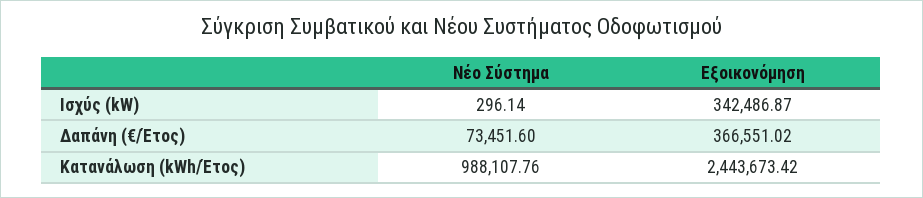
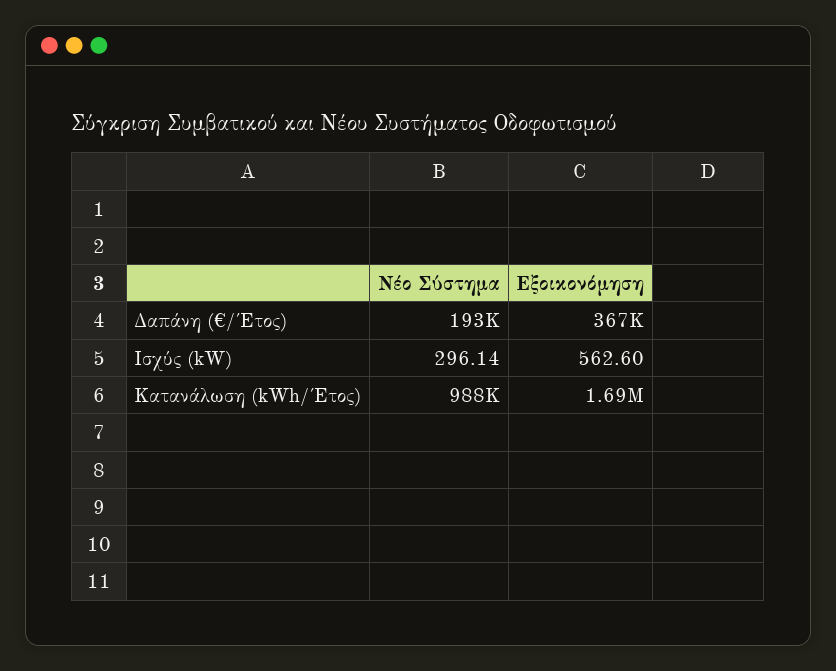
Εξοικονόμηση, Ισχύς (kW): 342486.87 -> 562.6
Νέο Σύστημα, Δαπάνη (€/Έτος): 73451.6 -> 193000
Εξοικονόμηση, Κατανάλωση (kWh/Έτος): 2443673.42 -> 1690000

